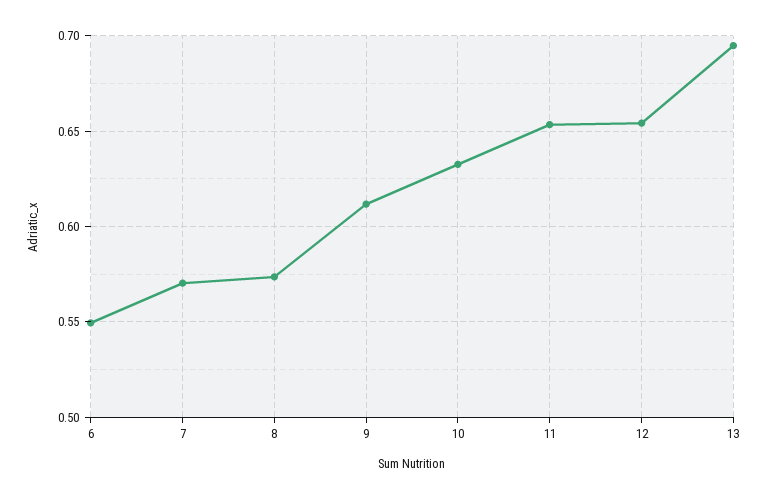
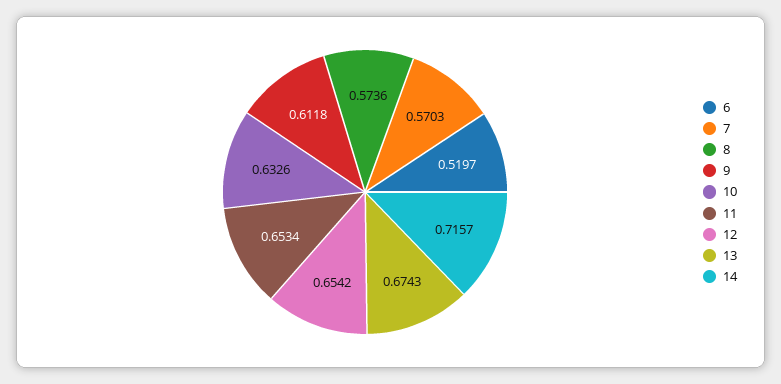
6: 0.55 -> 0.5197
13: 0.695 -> 0.6743
14: none -> 0.7157

